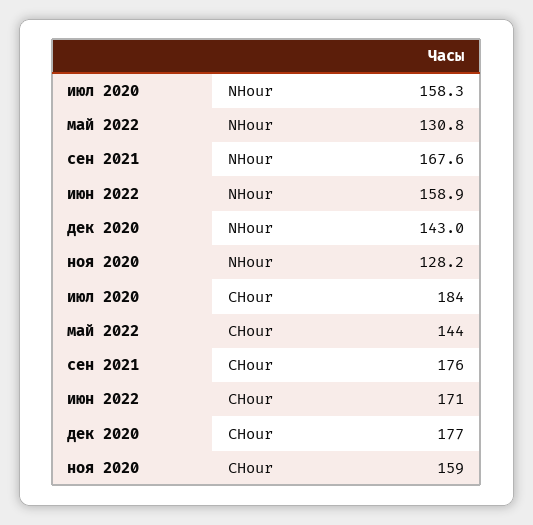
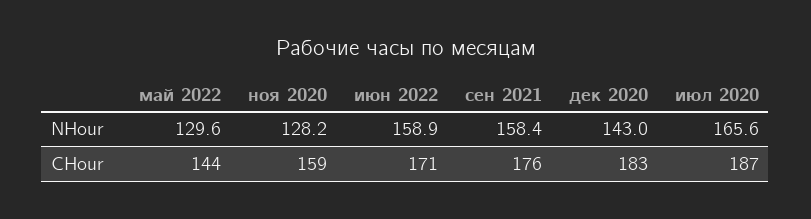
июл 2020, NHour: 158.3 -> 165.6
май 2022, NHour: 130.8 -> 129.6
сен 2021, NHour: 167.6 -> 158.4
июл 2020, CHour: 184 -> 187
дек 2020, CHour: 177 -> 183

